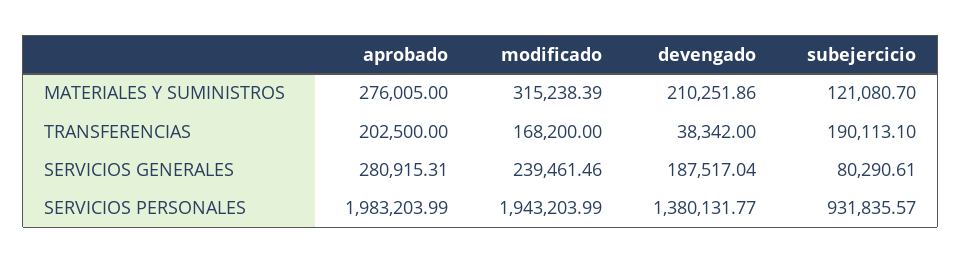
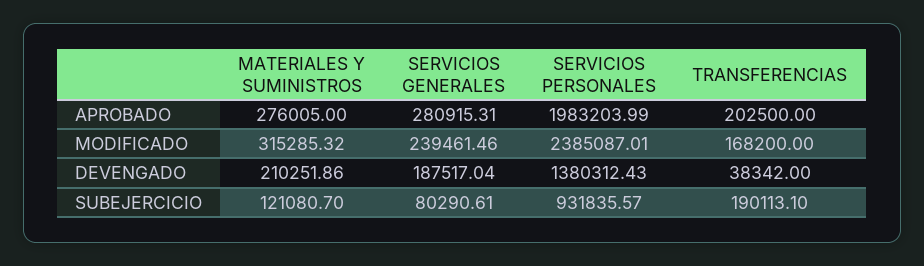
modificado, MATERIALES Y SUMINISTROS: 315238.39 -> 315285.32
modificado, SERVICIOS PERSONALES: 1943203.99 -> 2385087.01
devengado, SERVICIOS PERSONALES: 1380131.77 -> 1380312.43

